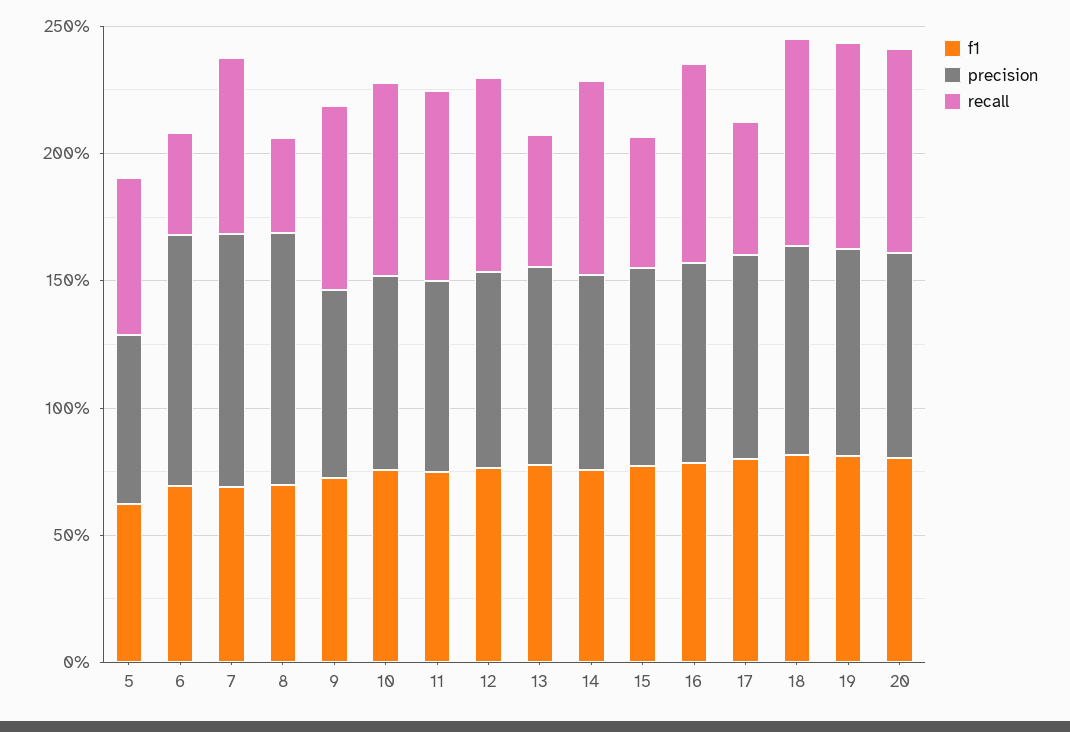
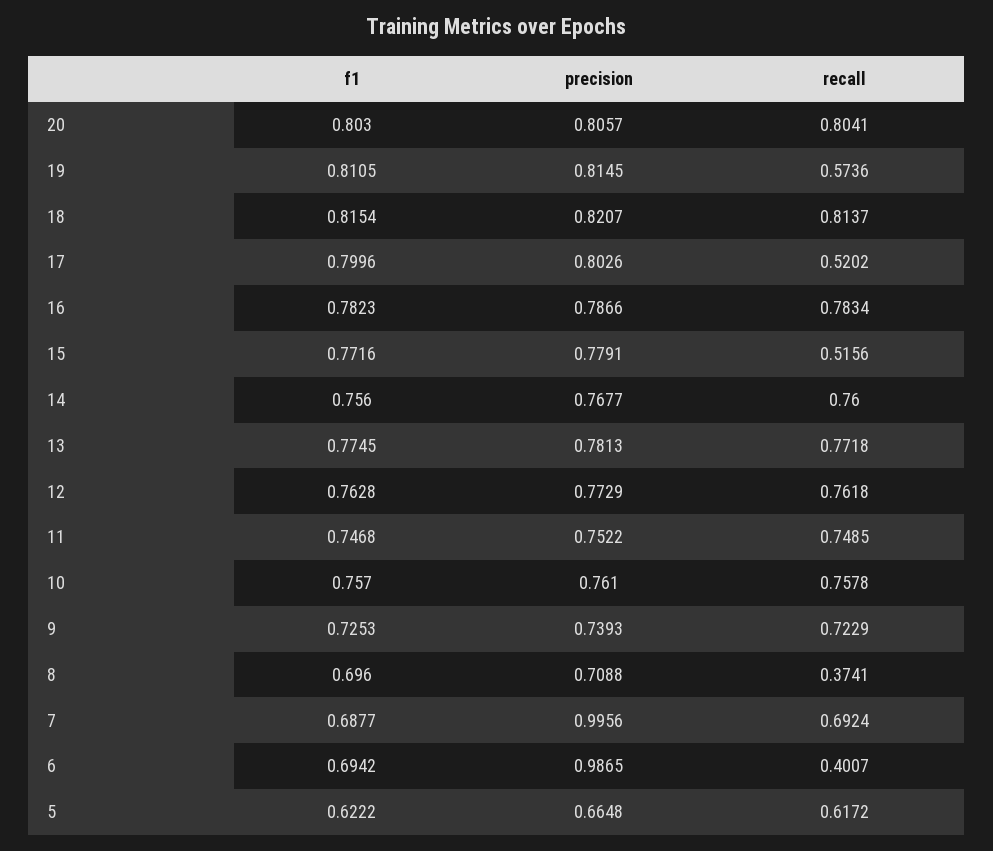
precision, 8: 1 -> 0.7088
recall, 13: 0.5 -> 0.7718
recall, 19: 0.8 -> 0.5736

